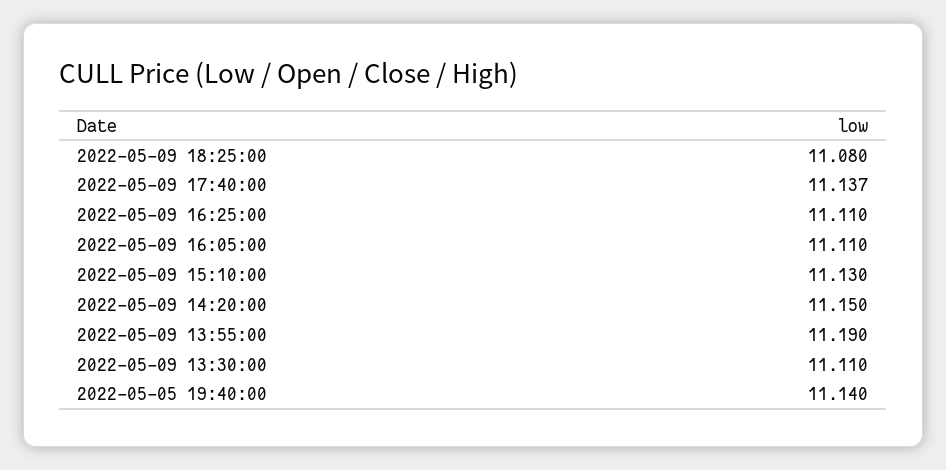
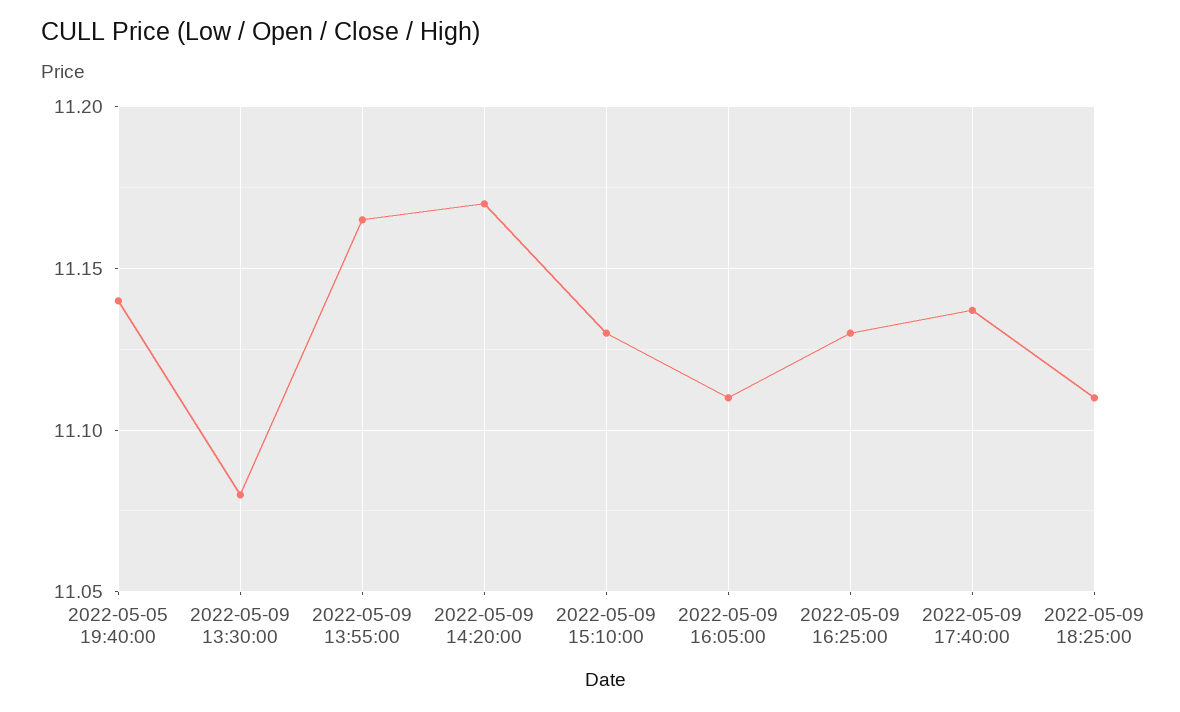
2022-05-09 18:25:00: 11.08 -> 11.11
2022-05-09 16:25:00: 11.11 -> 11.13
2022-05-09 14:20:00: 11.15 -> 11.17
2022-05-09 13:55:00: 11.19 -> 11.165
2022-05-09 13:30:00: 11.11 -> 11.08

